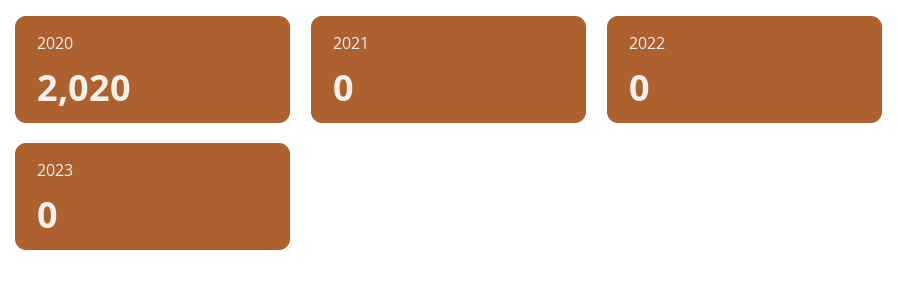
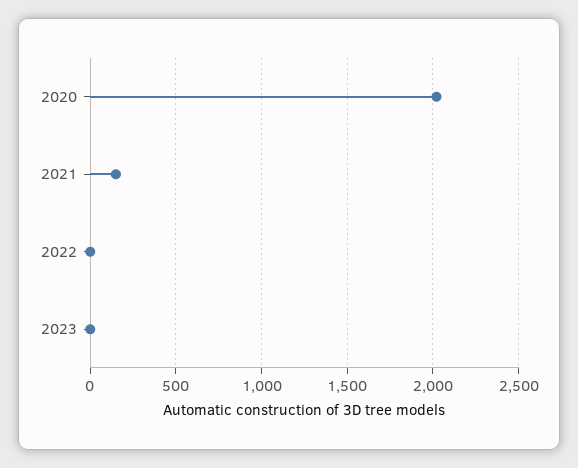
2021: 0 -> 150

